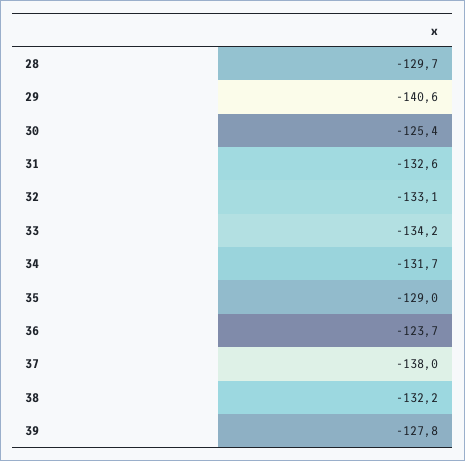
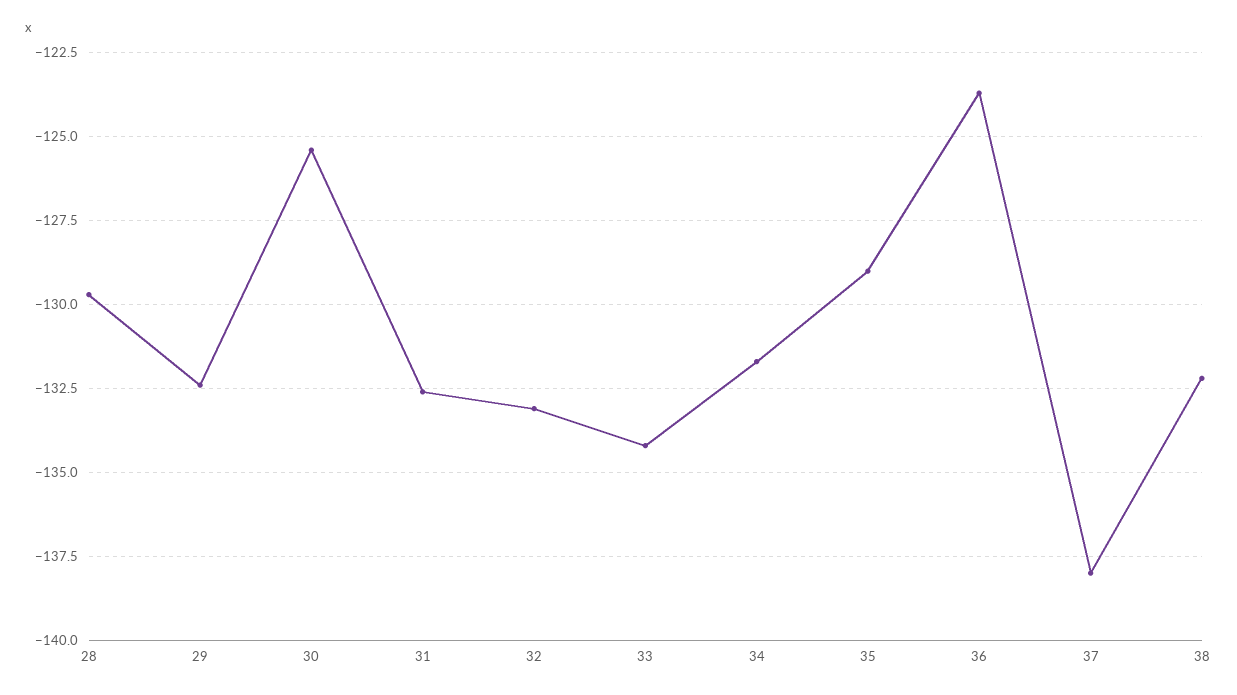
29: -140.6 -> -132.5
39: -127.8 -> none

